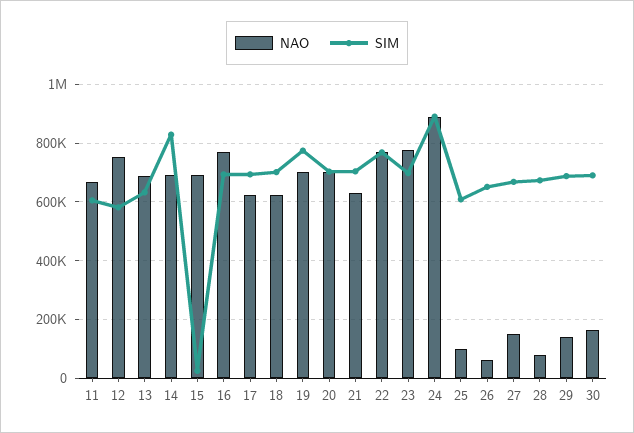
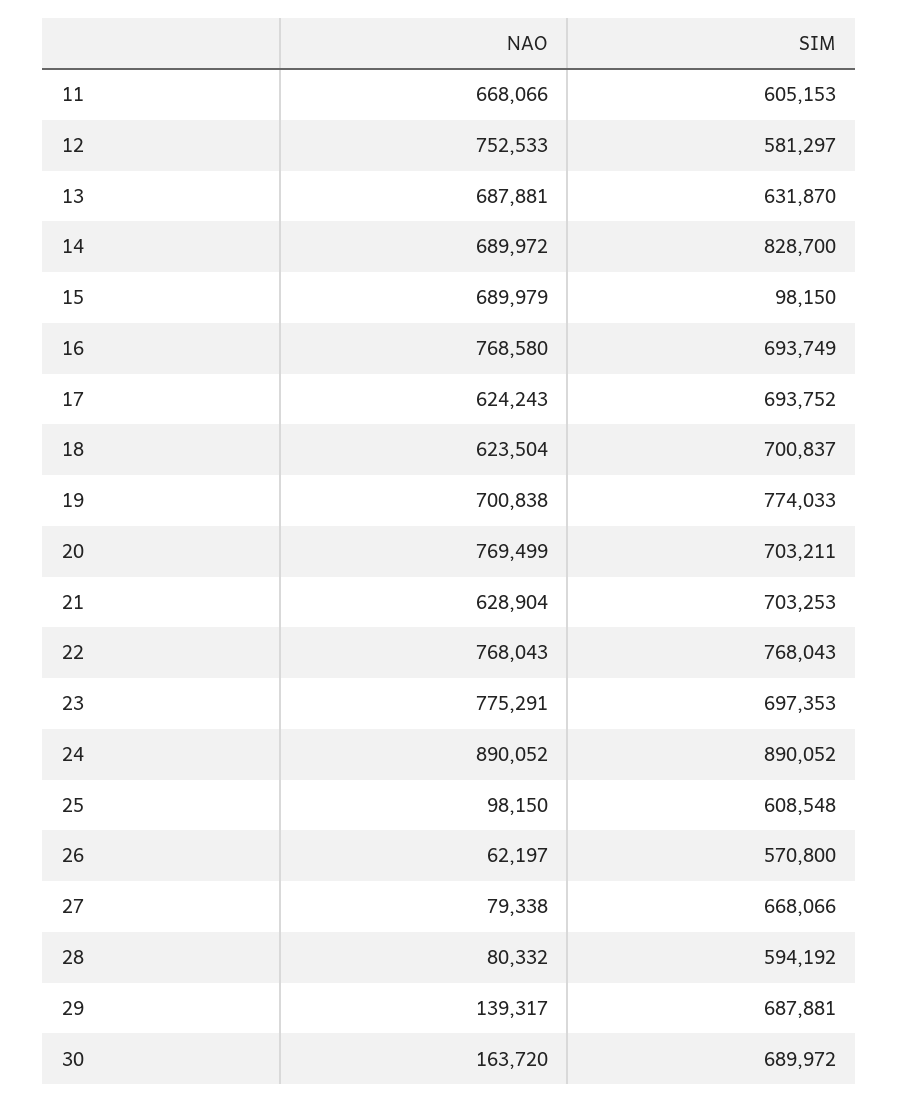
SIM, 15: 25000 -> 98150
NAO, 20: 700000 -> 769499
SIM, 26: 650000 -> 570800
NAO, 27: 150000 -> 79338
SIM, 28: 675000 -> 594192

